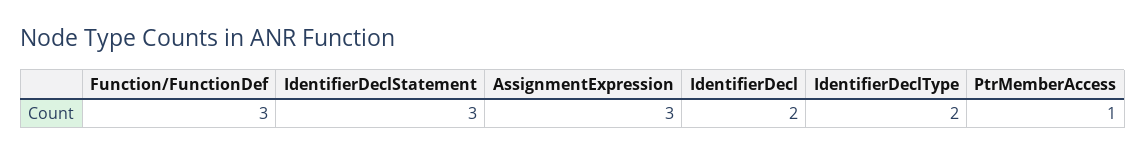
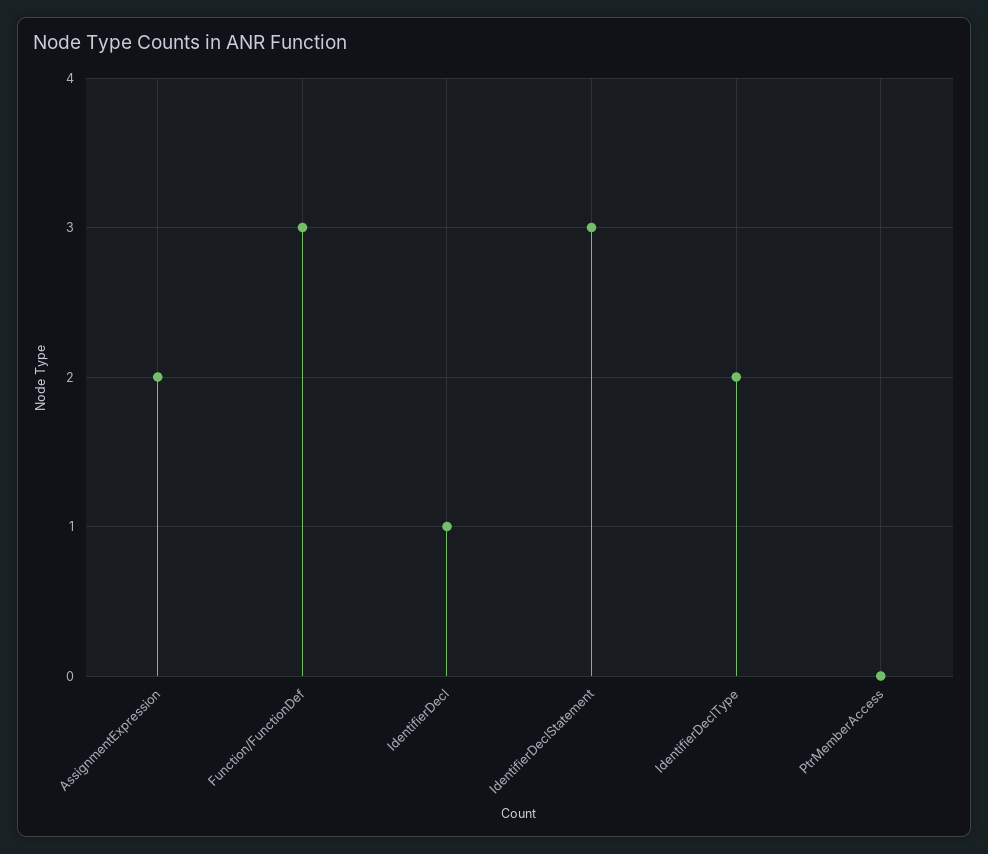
AssignmentExpression: 3 -> 2
IdentifierDecl: 2 -> 1
PtrMemberAccess: 1 -> 0

